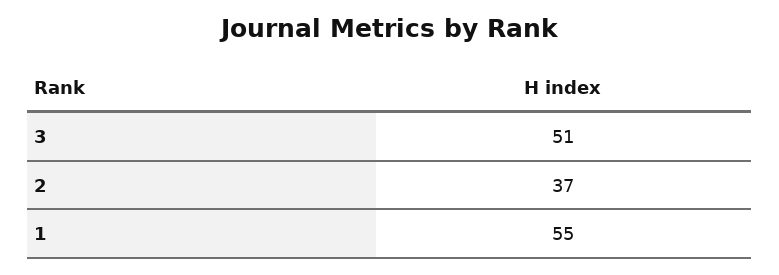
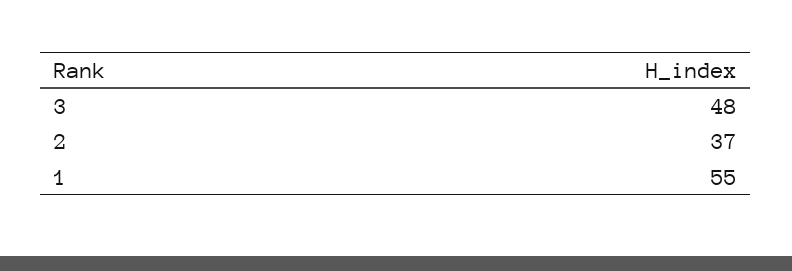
3: 51 -> 48

